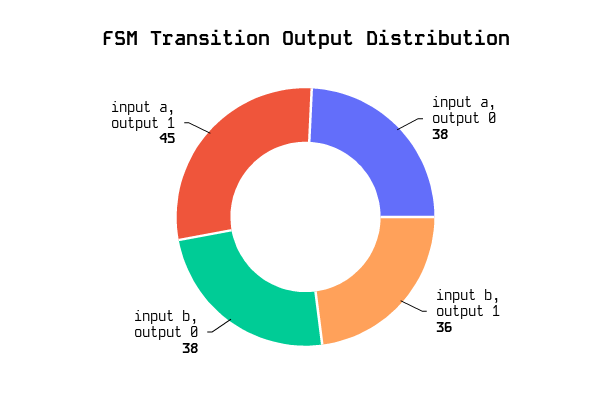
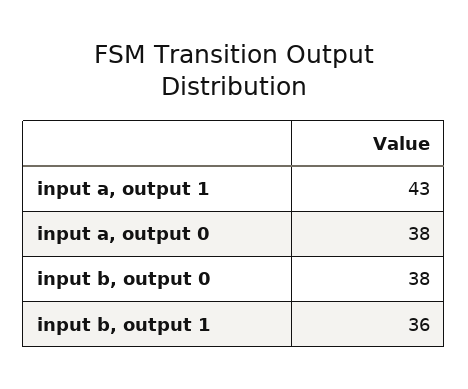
input a, output 1: 45 -> 43

